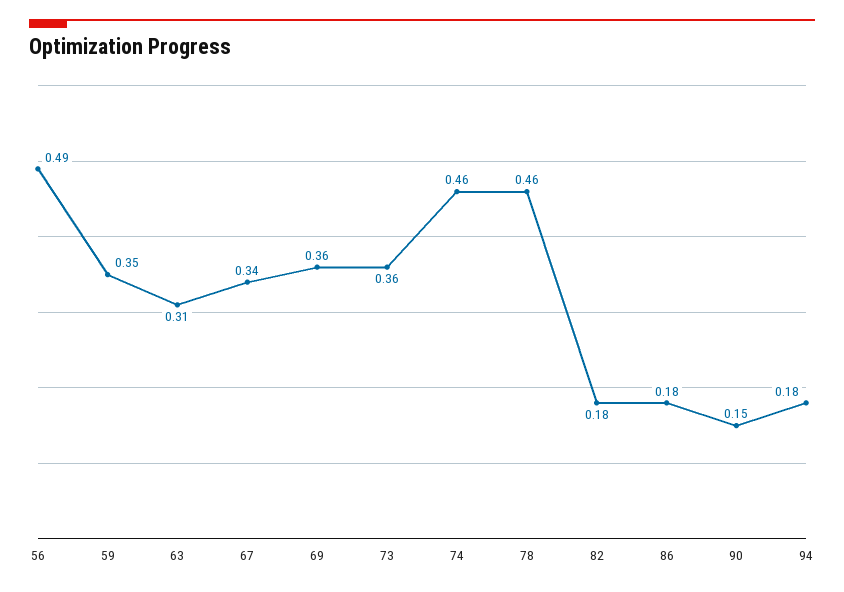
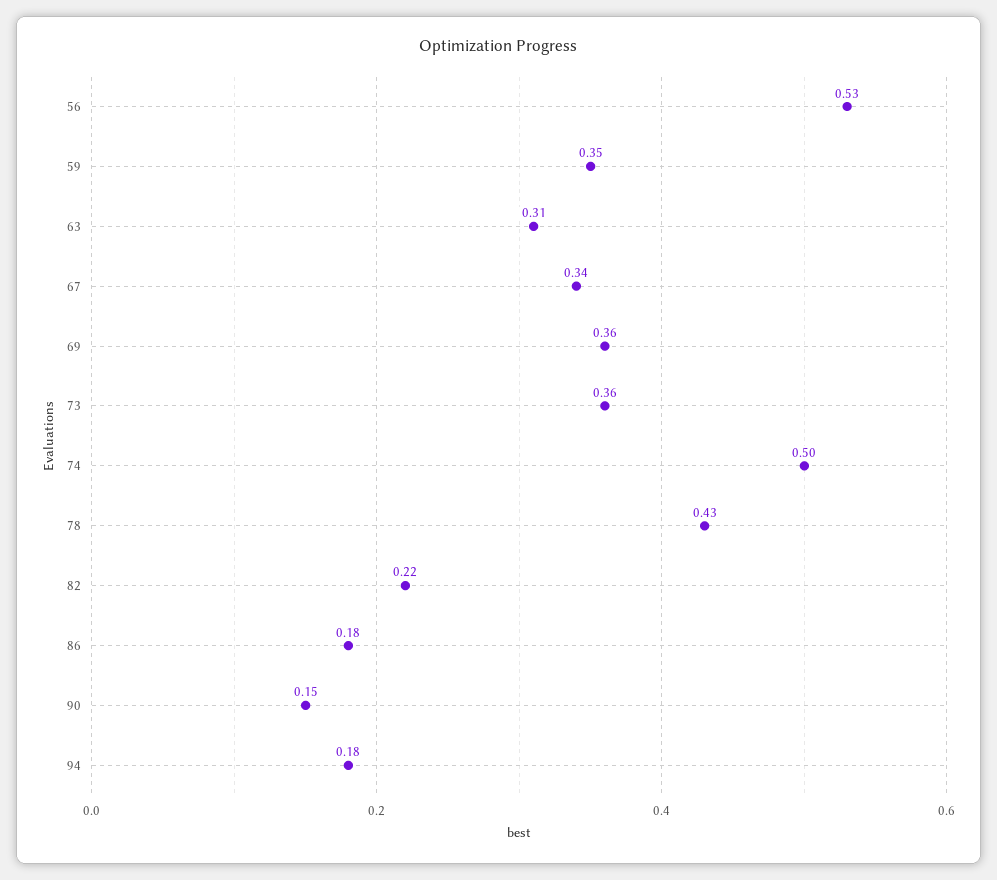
56: 0.49 -> 0.53
74: 0.46 -> 0.5
78: 0.46 -> 0.43
82: 0.18 -> 0.22

